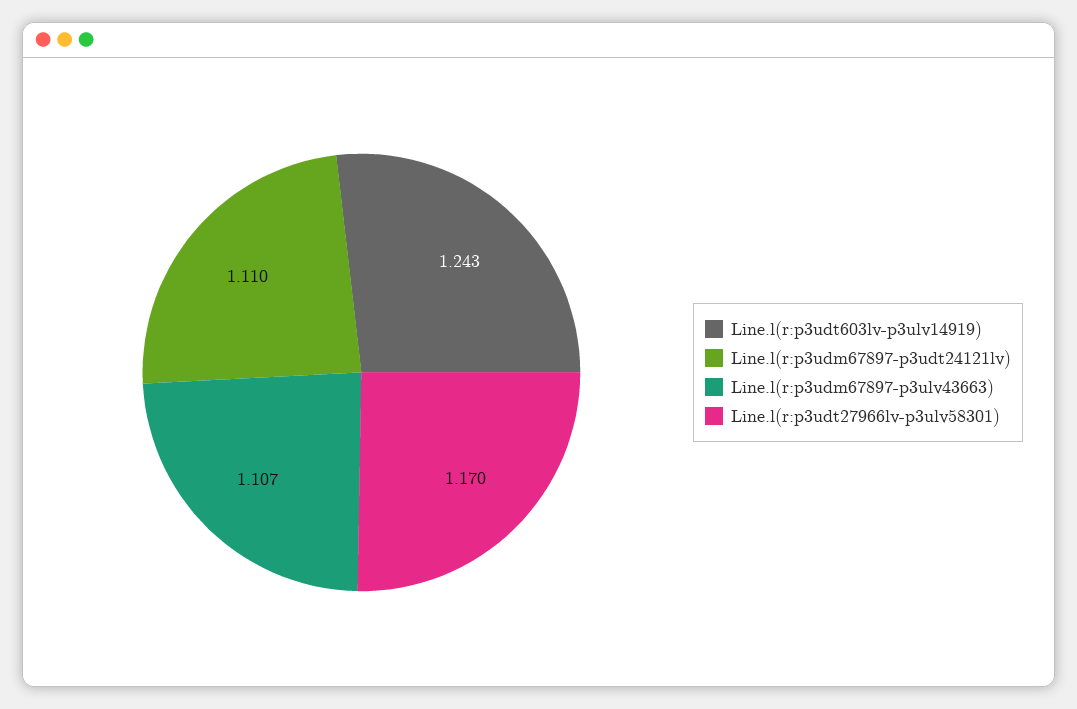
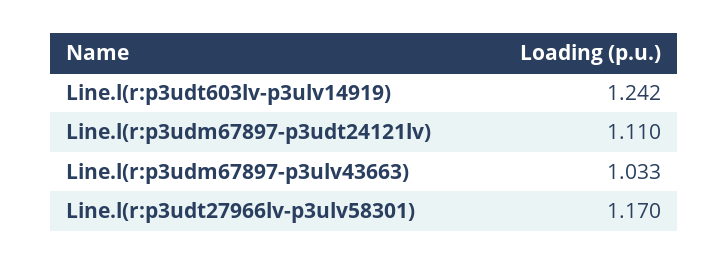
Line.l(r:p3udt603lv-p3ulv14919): 1.243 -> 1.242
Line.l(r:p3udm67897-p3ulv43663): 1.107 -> 1.033

